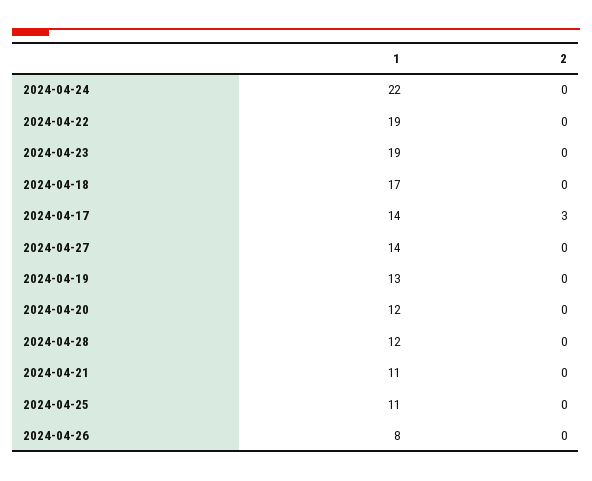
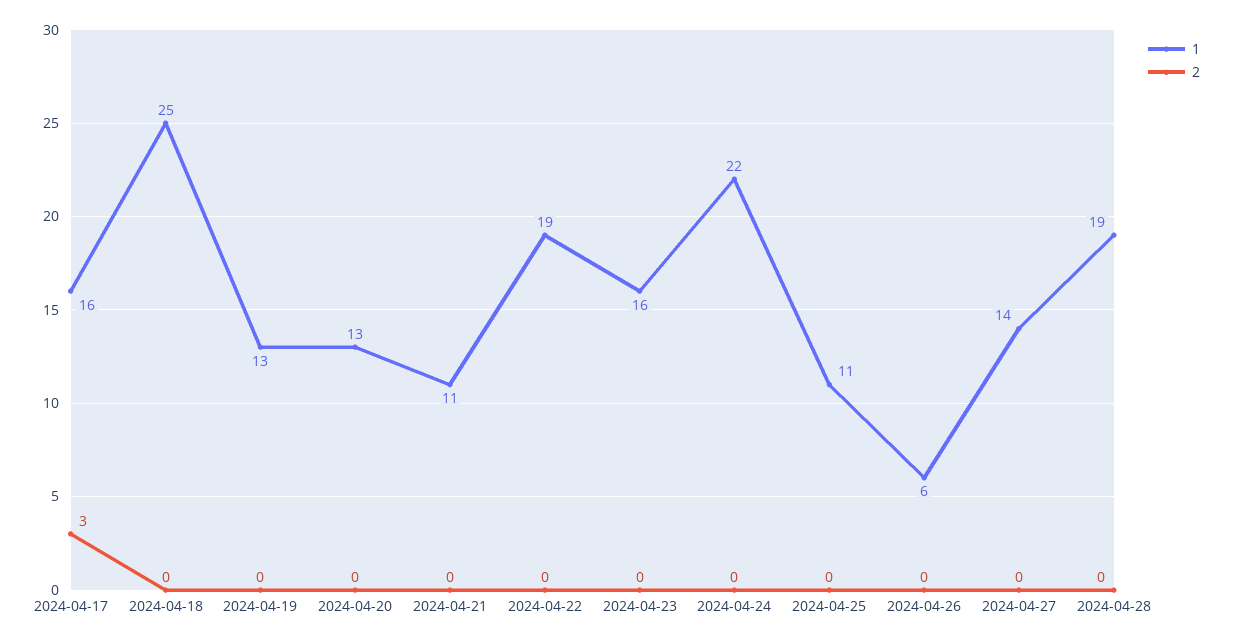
1, 2024-04-23: 19 -> 16
1, 2024-04-18: 17 -> 25
1, 2024-04-17: 14 -> 16
1, 2024-04-20: 12 -> 13
1, 2024-04-28: 12 -> 19
1, 2024-04-26: 8 -> 6

